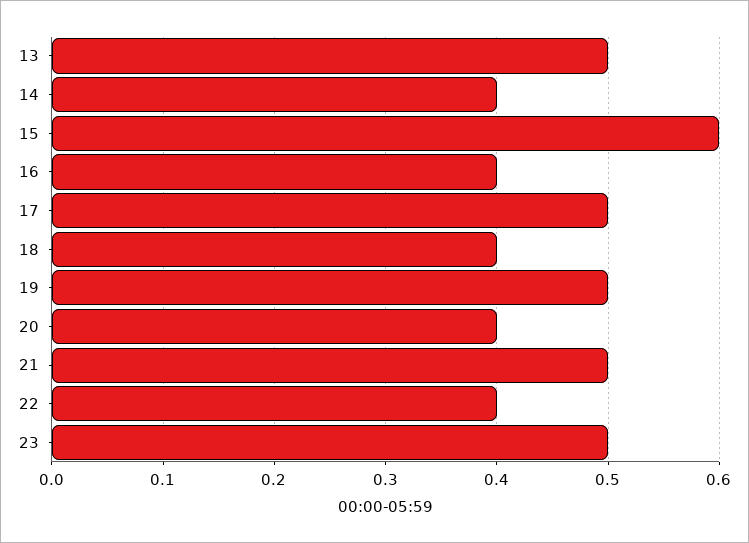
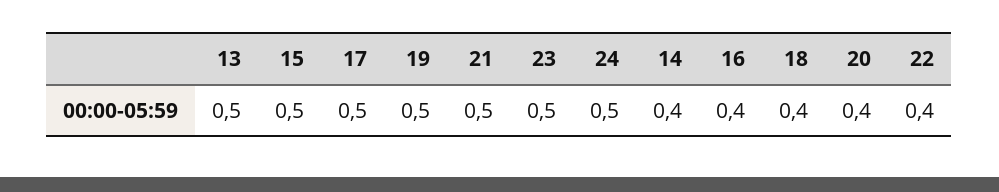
15: 0.6 -> 0.5
24: none -> 0.5

